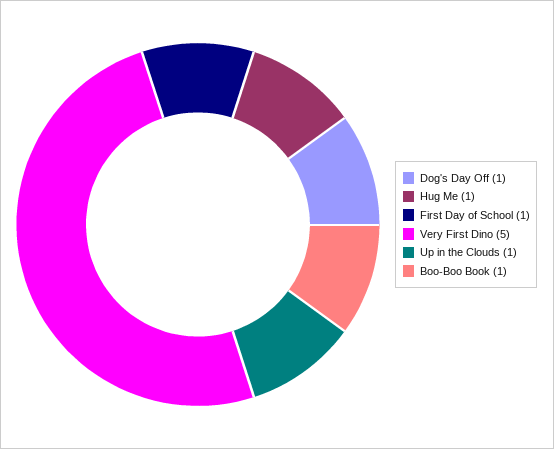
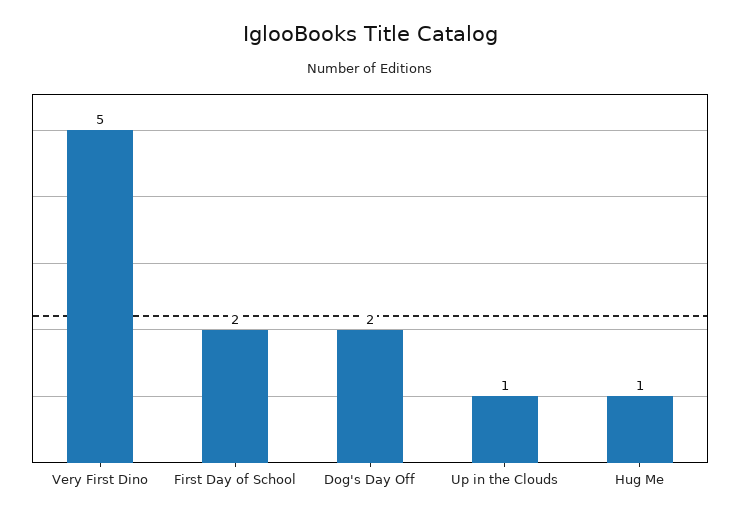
Dog's Day Off: 1 -> 2
First Day of School: 1 -> 2
Boo-Boo Book: 1 -> none

